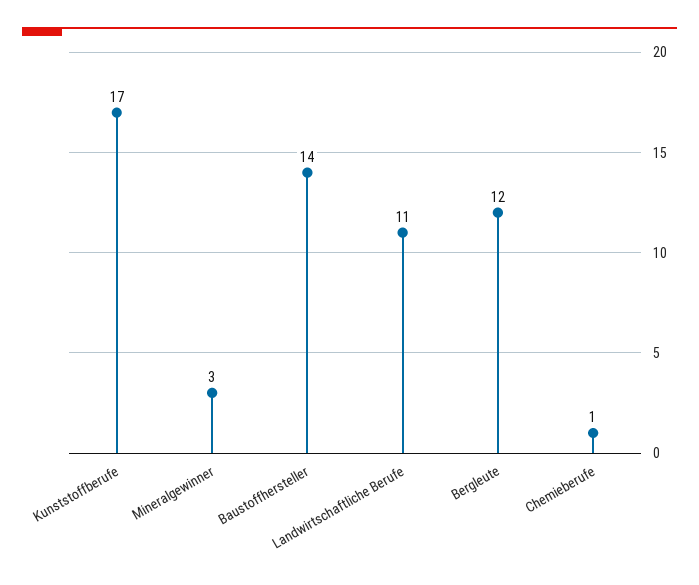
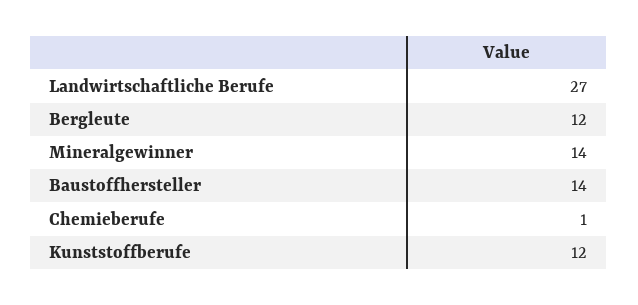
Kunststoffberufe: 17 -> 12
Mineralgewinner: 3 -> 14
Landwirtschaftliche Berufe: 11 -> 27

